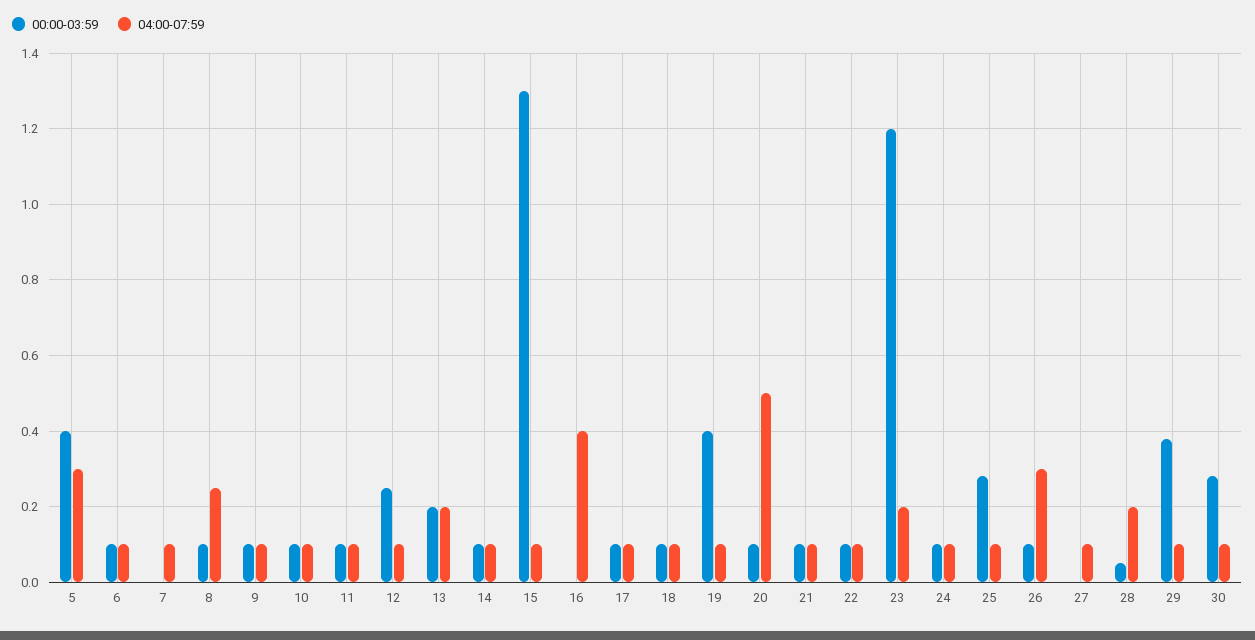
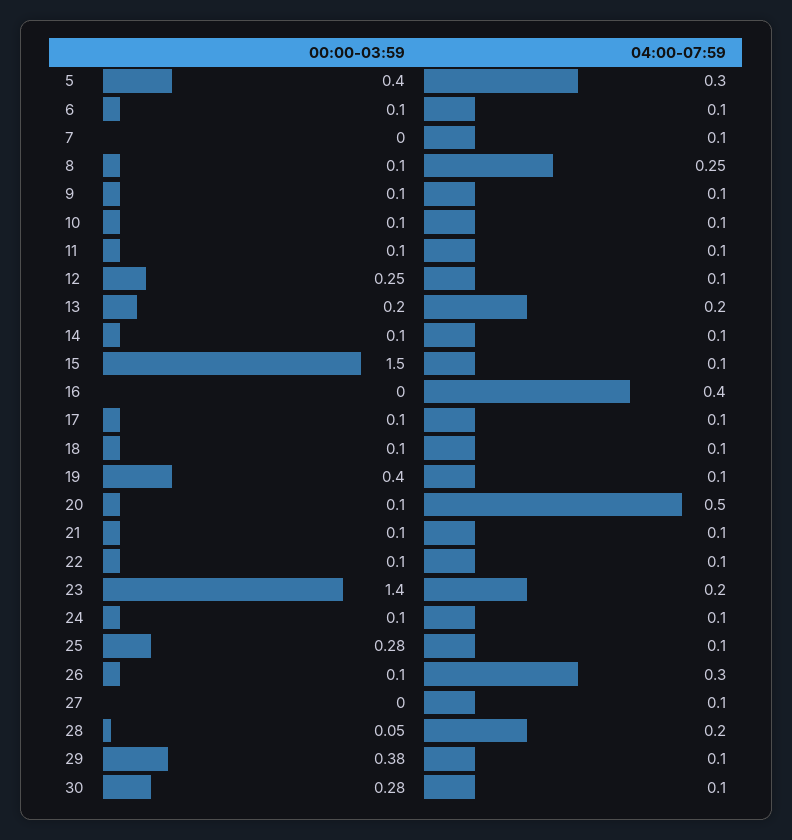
00:00-03:59, 15: 1.3 -> 1.5
00:00-03:59, 23: 1.2 -> 1.4

